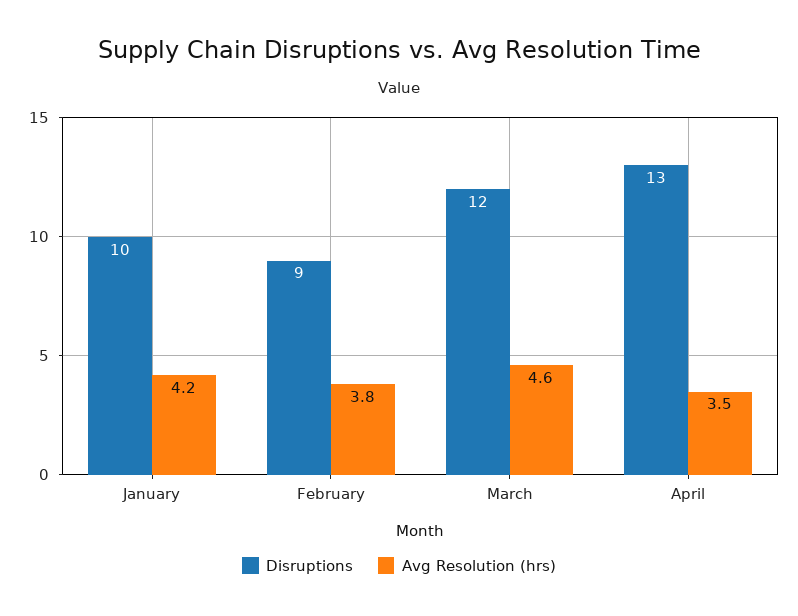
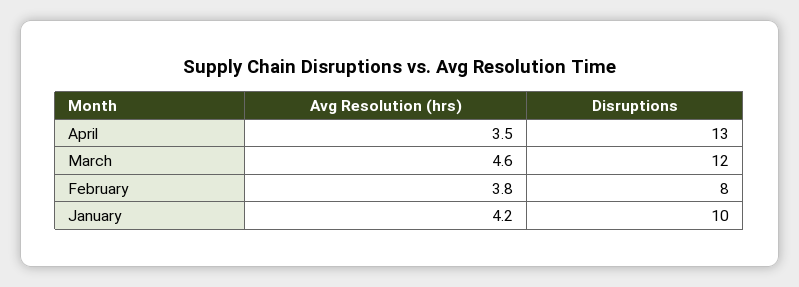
Disruptions, February: 9 -> 8

